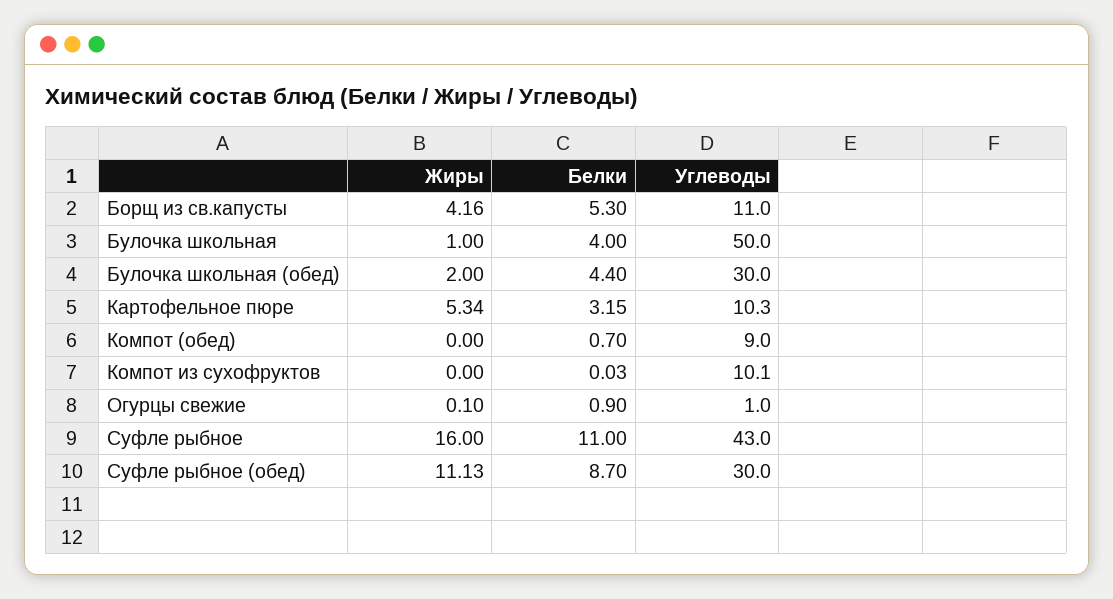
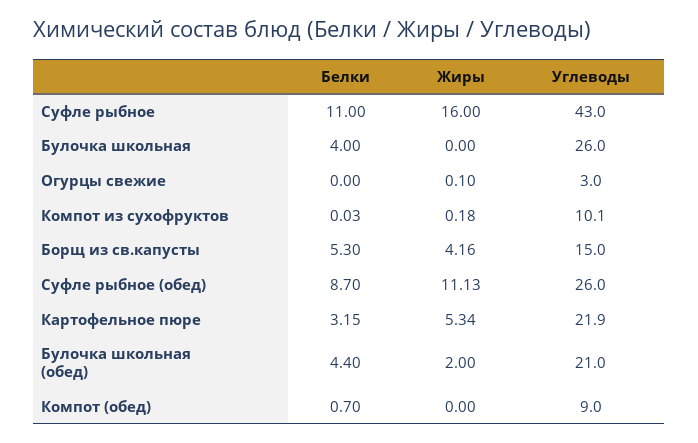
Углеводы, Борщ из св.капусты: 11 -> 15
Жиры, Булочка школьная: 1 -> 0
Углеводы, Булочка школьная: 50 -> 26
Углеводы, Булочка школьная (обед): 30 -> 21
Углеводы, Картофельное пюре: 10.3 -> 21.9
Жиры, Компот из сухофруктов: 0 -> 0.18
Белки, Огурцы свежие: 0.9 -> 0
Углеводы, Огурцы свежие: 1 -> 3
Углеводы, Суфле рыбное (обед): 30 -> 26

